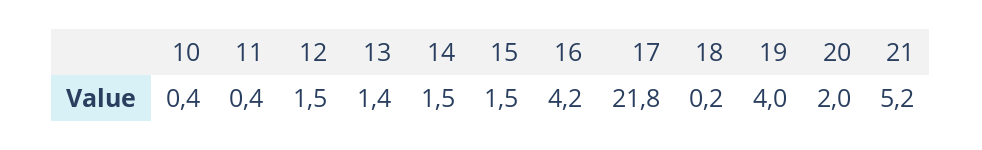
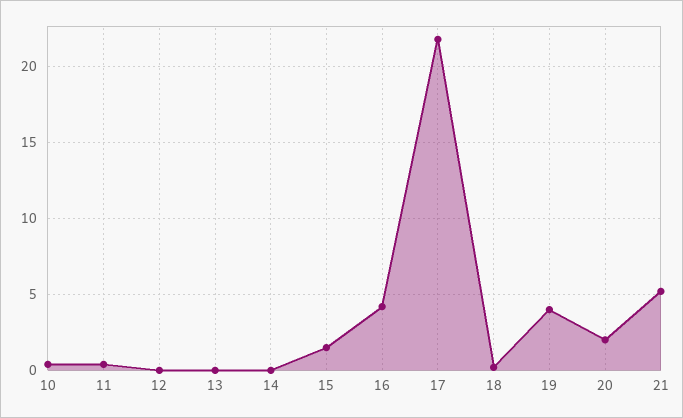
12: 1.5 -> 0
13: 1.4 -> 0
14: 1.5 -> 0

